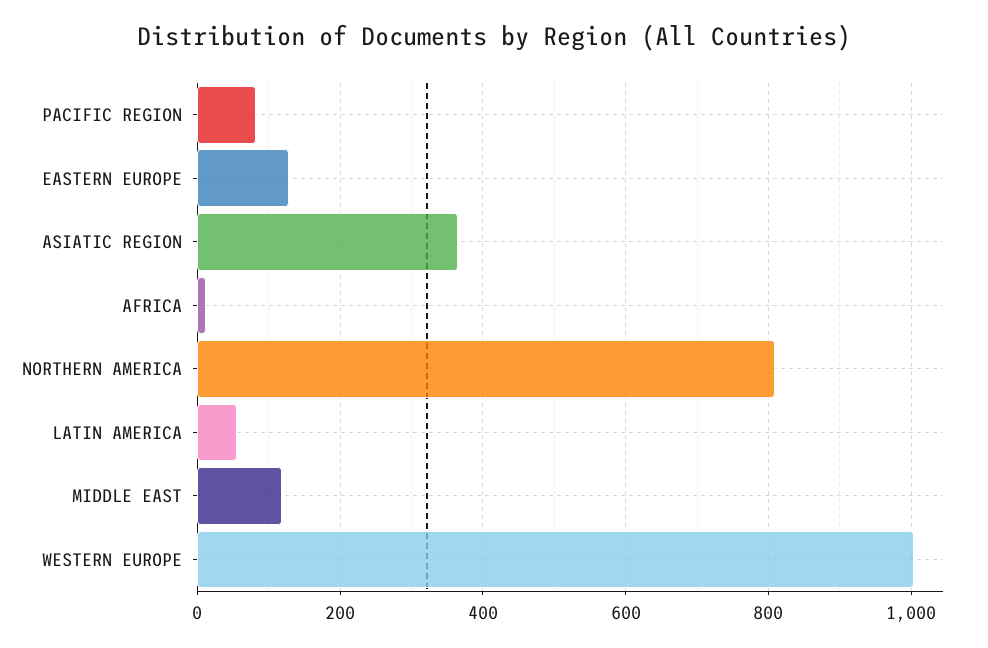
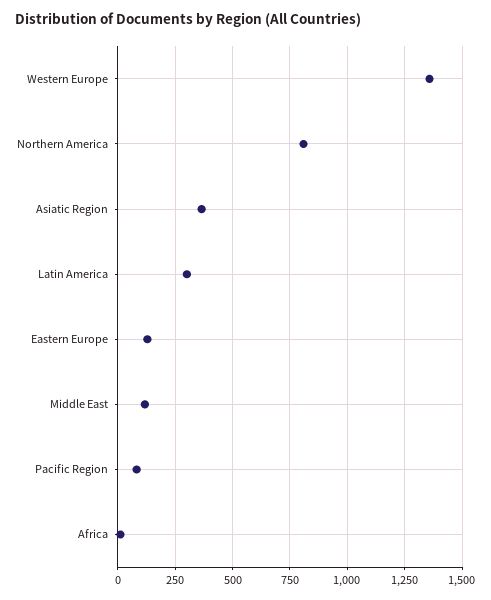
LATIN AMERICA: 60 -> 300
WESTERN EUROPE: 1000 -> 1350

